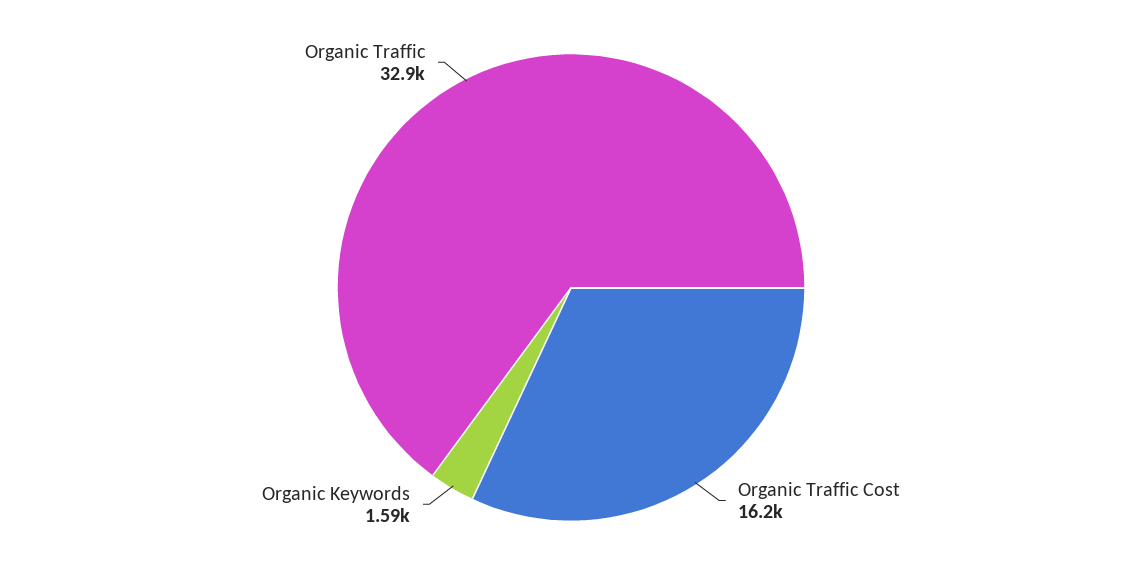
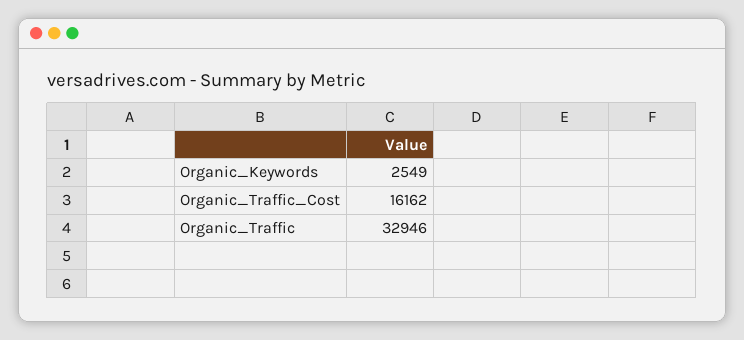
Organic Keywords: 1590 -> 2549

